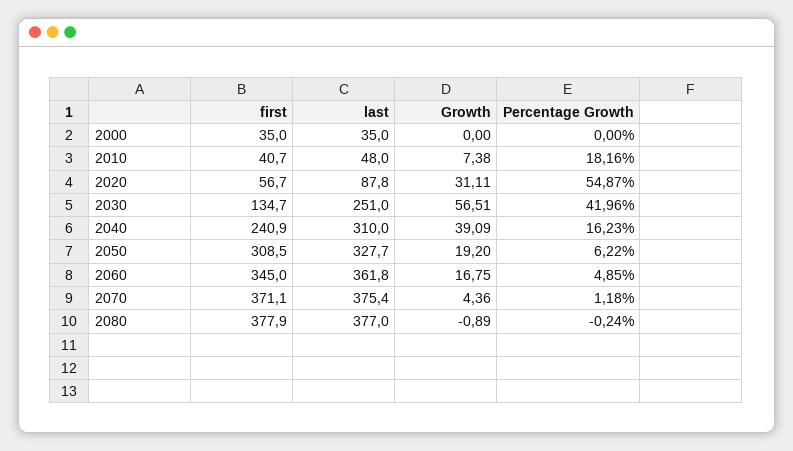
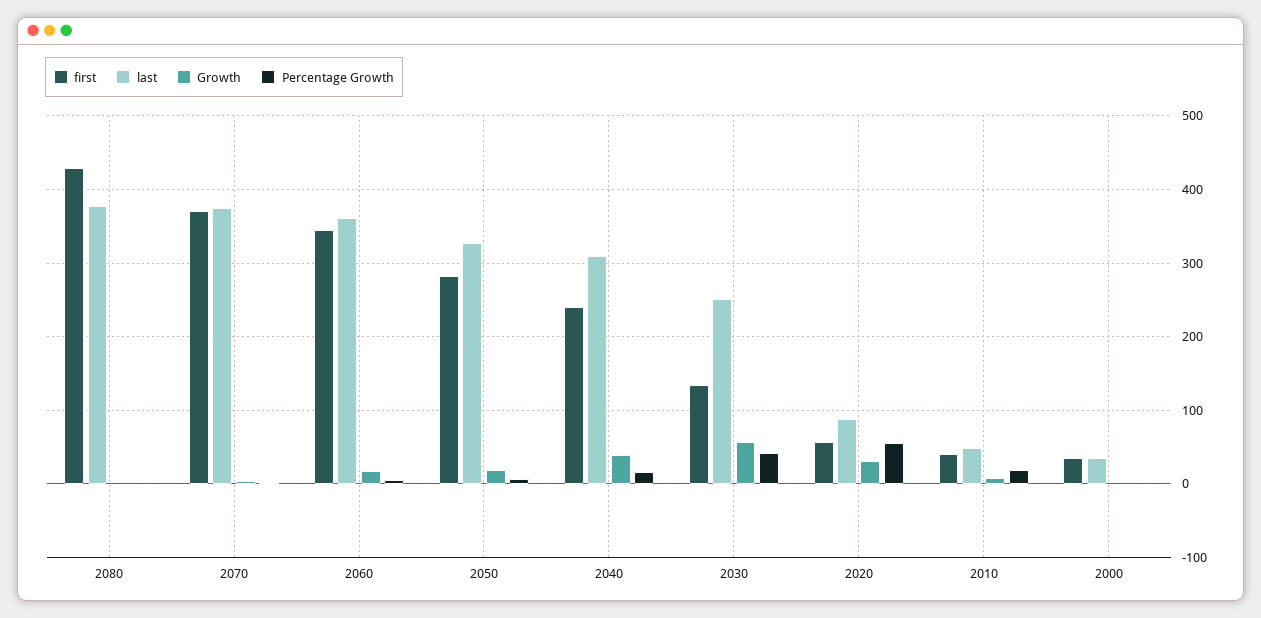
first, 2050: 308.5 -> 280
first, 2080: 377.9 -> 430

